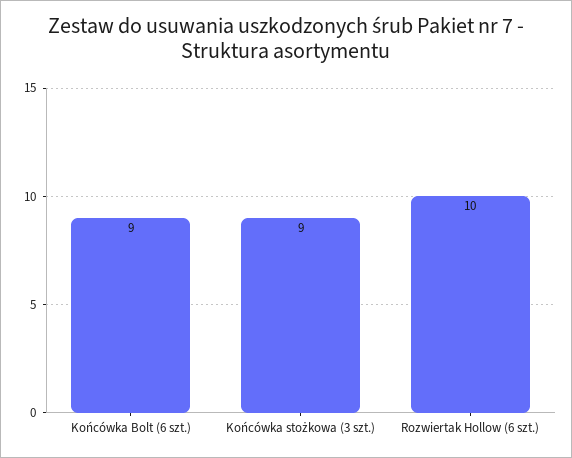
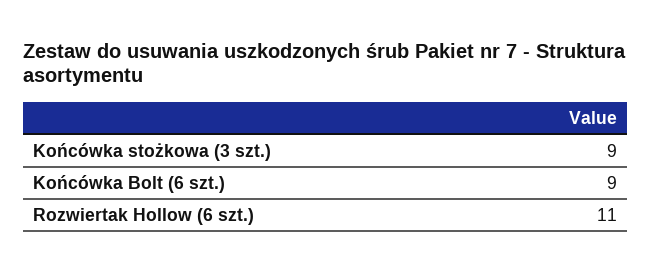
Rozwiertak Hollow (6 szt.): 10 -> 11

